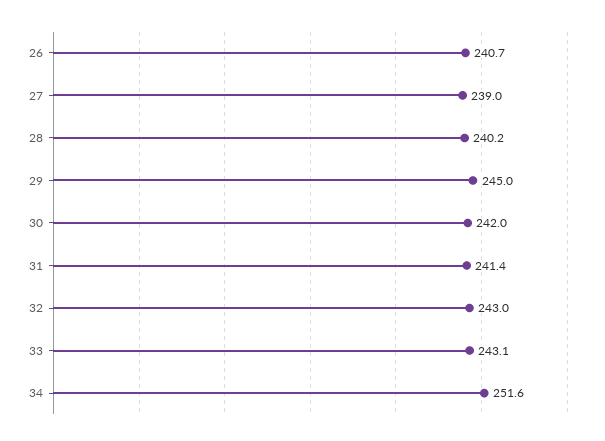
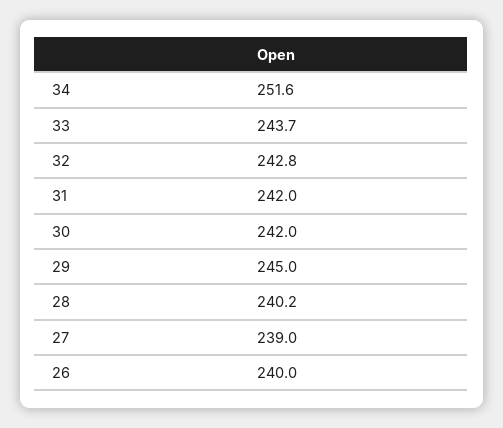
26: 240.7 -> 240
31: 241.4 -> 242
32: 243 -> 242.8
33: 243.1 -> 243.7

